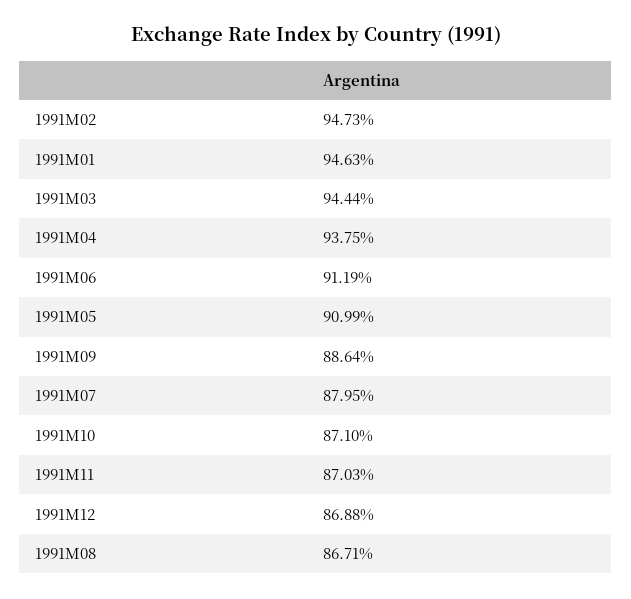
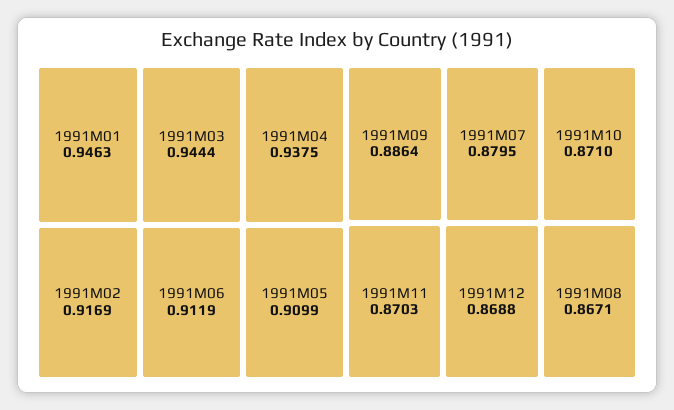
1991M02: 0.9473 -> 0.9169

